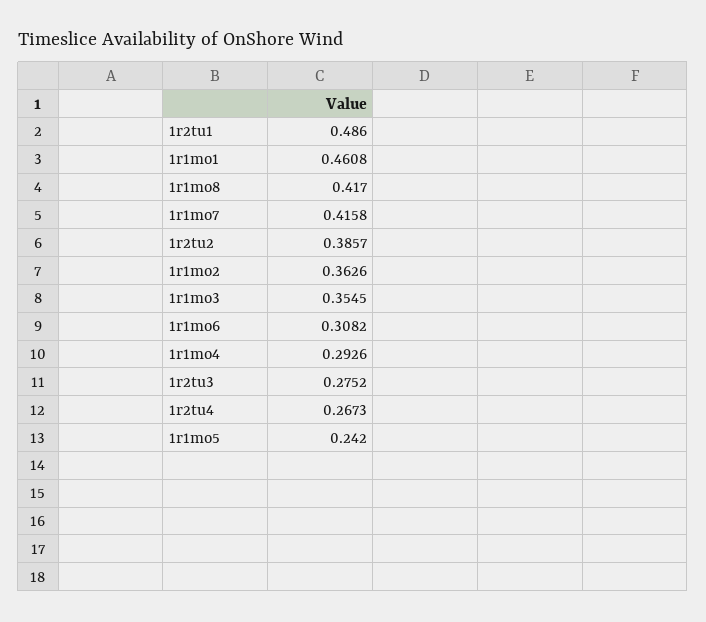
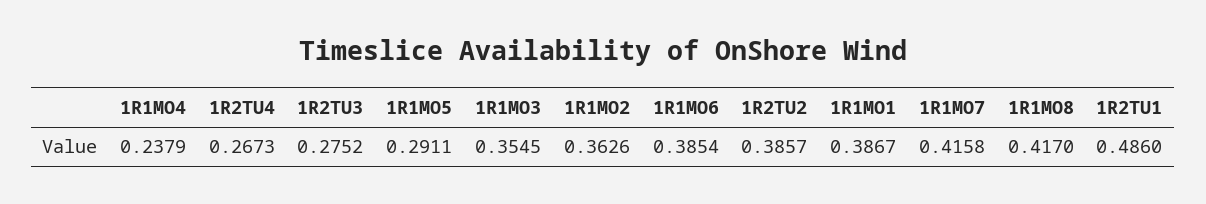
1r1mo1: 0.4608 -> 0.3867
1r1mo6: 0.3082 -> 0.3854
1r1mo4: 0.2926 -> 0.2379
1r1mo5: 0.242 -> 0.2911

